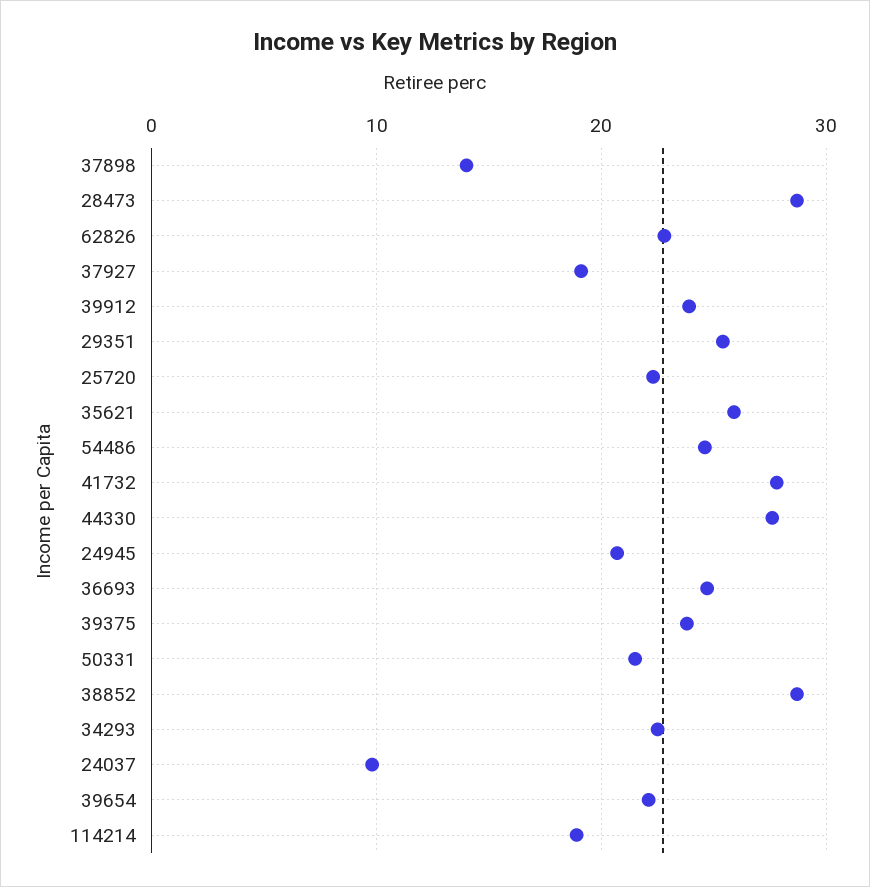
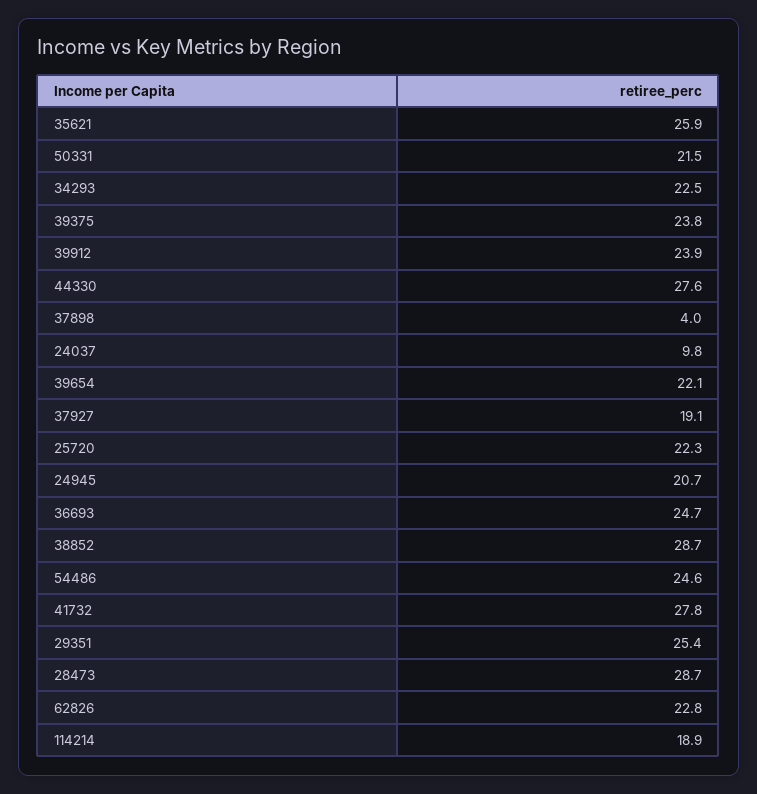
37898: 14 -> 4

